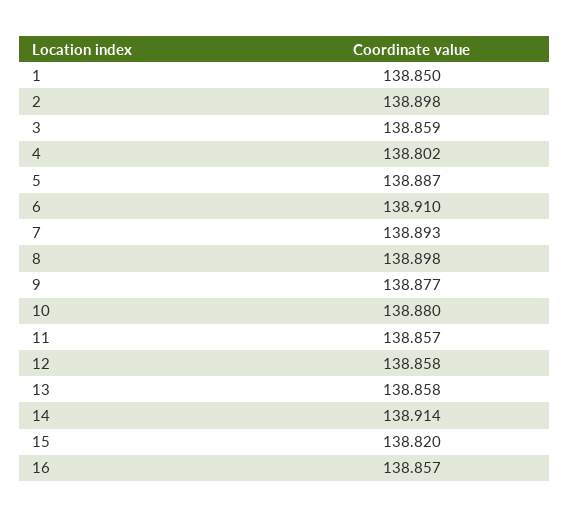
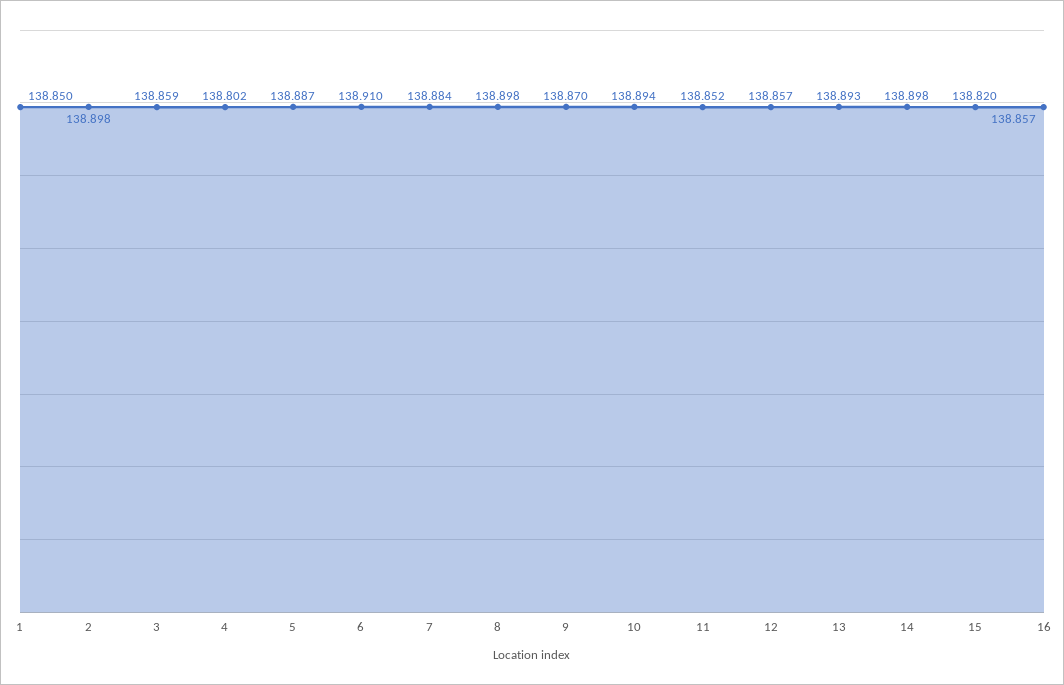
7: 138.893 -> 138.884
9: 138.877 -> 138.87
10: 138.88 -> 138.894
11: 138.857 -> 138.852
12: 138.858 -> 138.857
13: 138.858 -> 138.893
14: 138.914 -> 138.898

